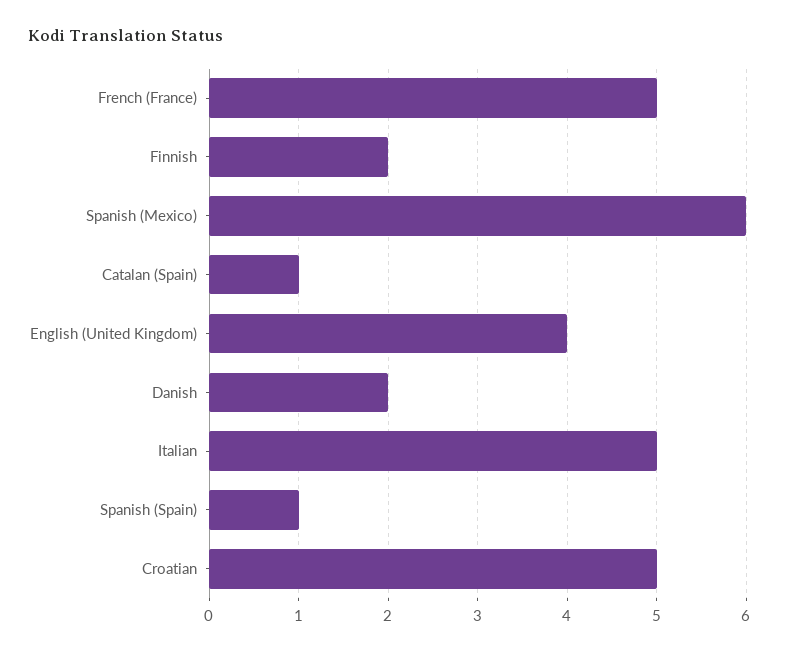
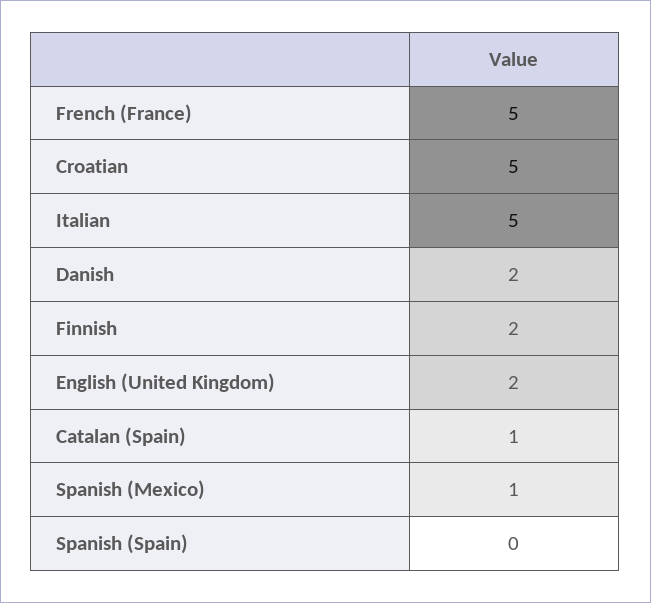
Spanish (Mexico): 6 -> 1
English (United Kingdom): 4 -> 2
Spanish (Spain): 1 -> 0

